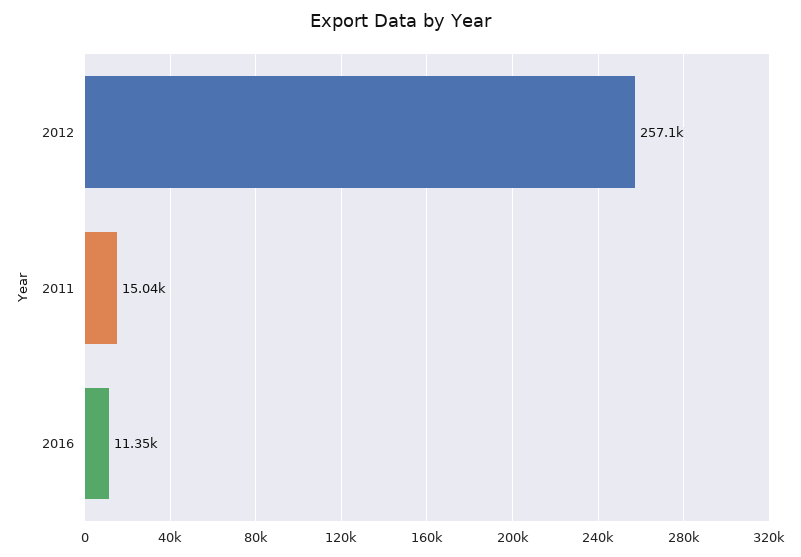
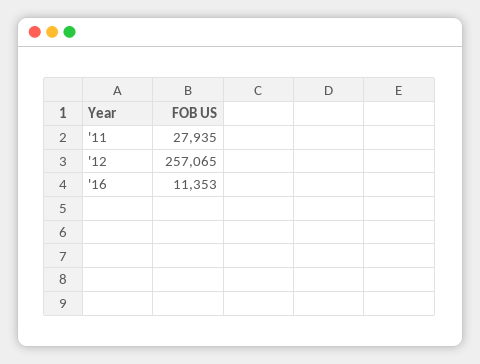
2011: 15040 -> 27935

